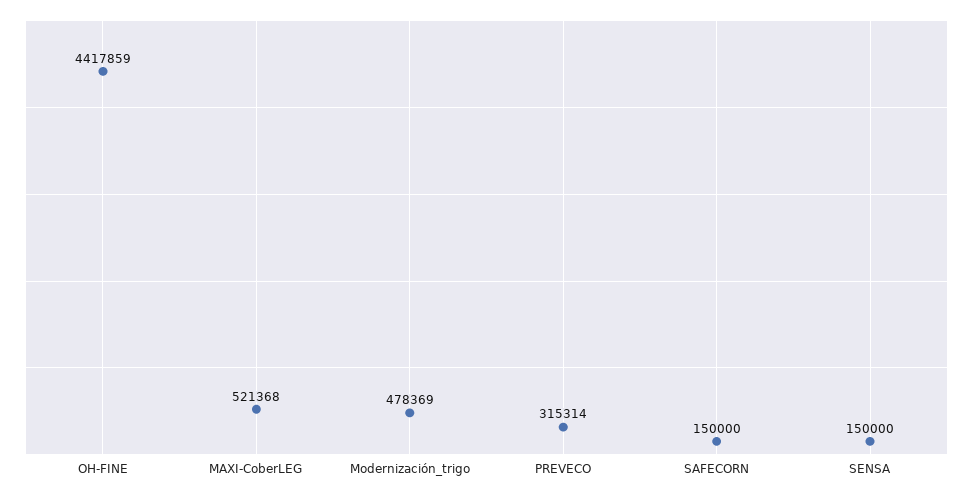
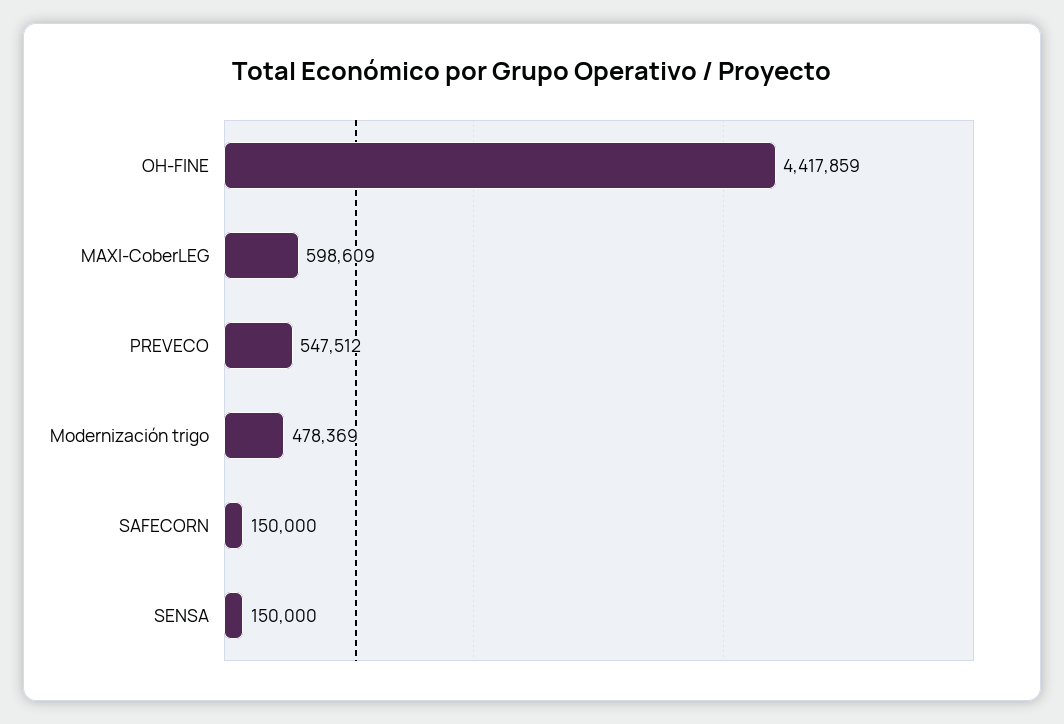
MAXI-CoberLEG: 521368 -> 598609
PREVECO: 315314 -> 547512

